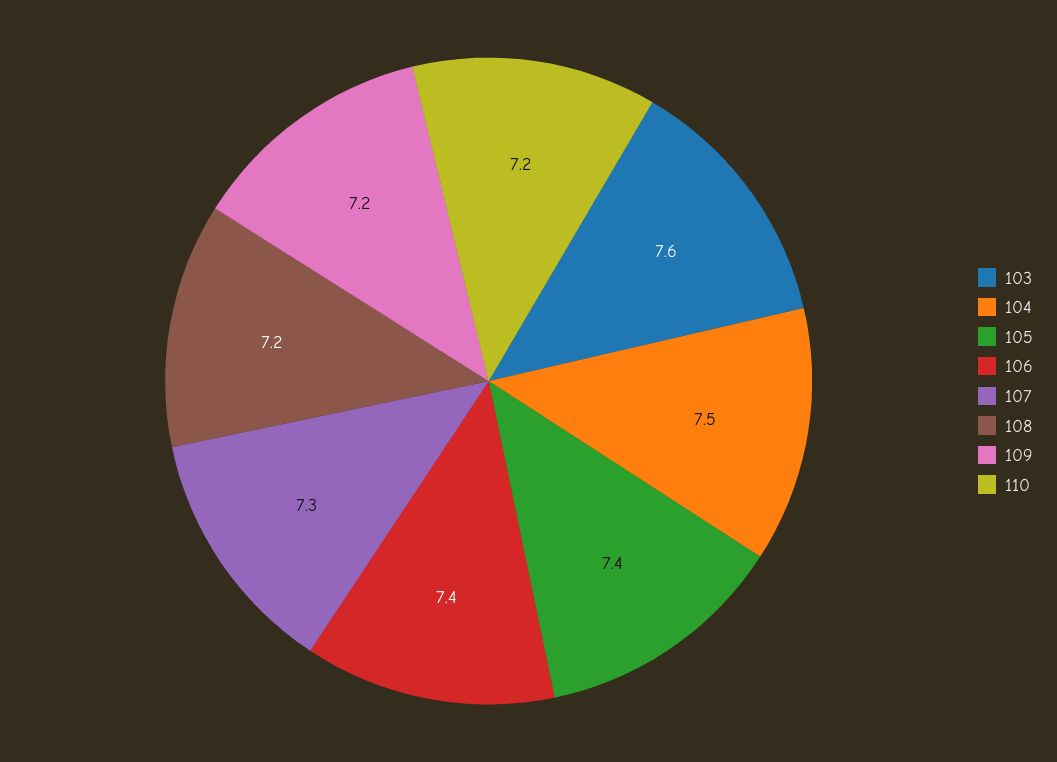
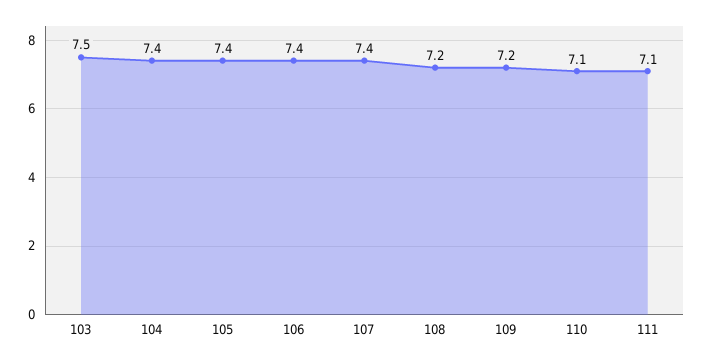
103: 7.6 -> 7.5
104: 7.5 -> 7.4
107: 7.3 -> 7.4
110: 7.2 -> 7.1
111: none -> 7.1

